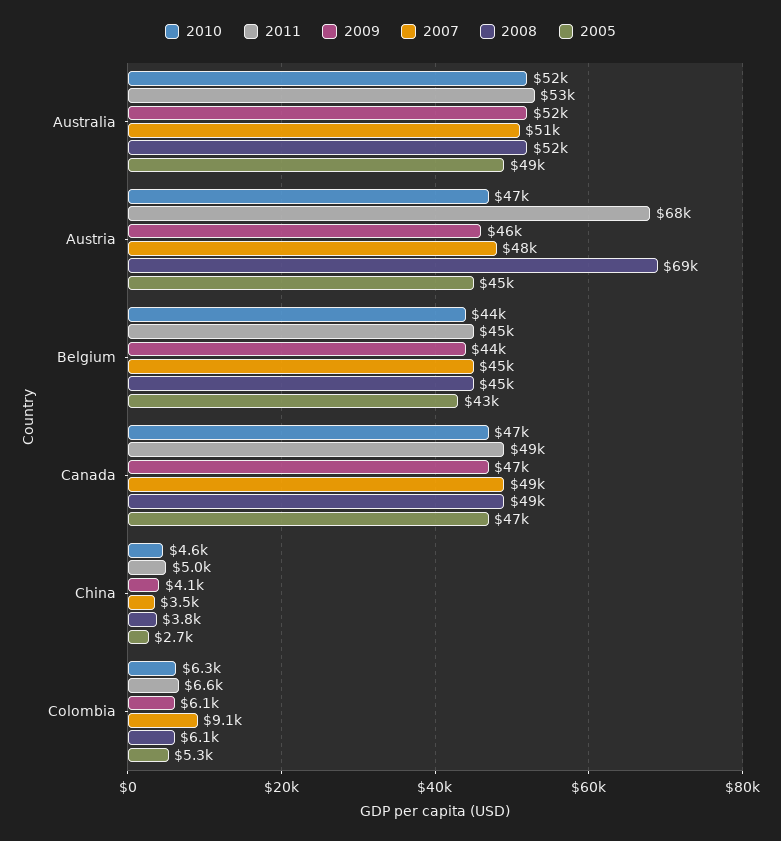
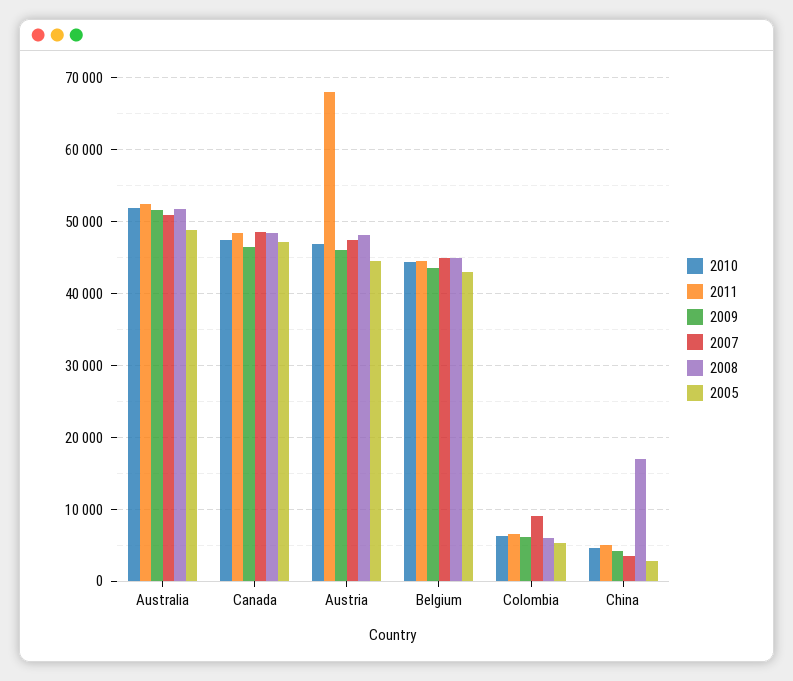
2008, Austria: 69000 -> 48000
2008, China: 3800 -> 17000

